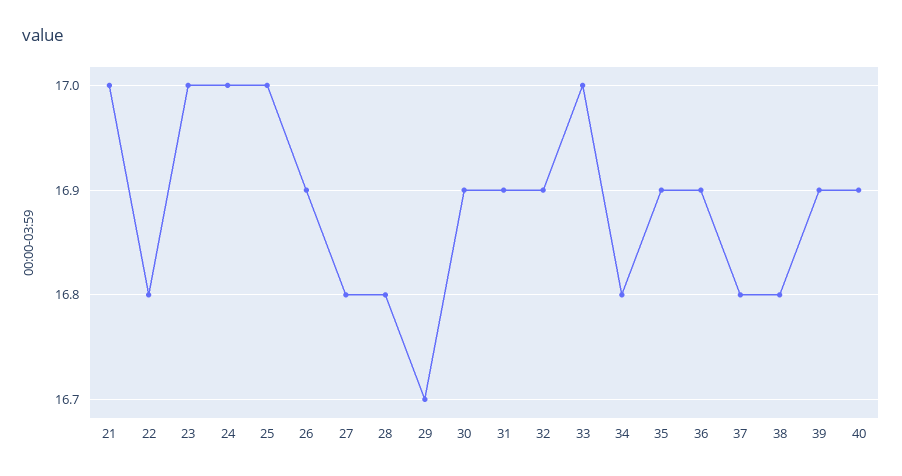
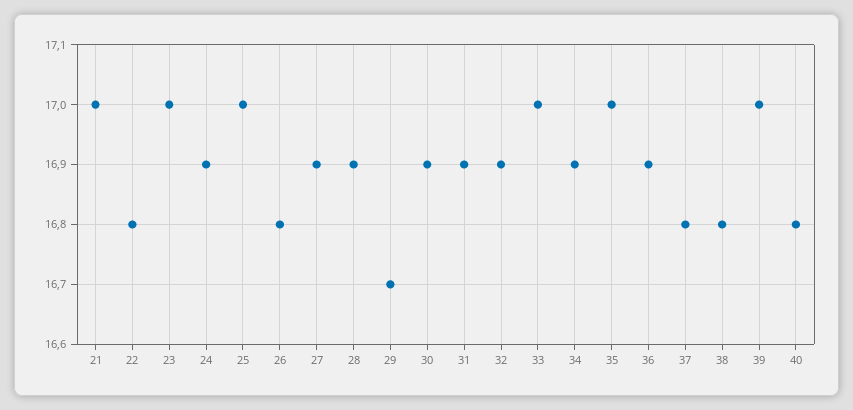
24: 17 -> 16.9
26: 16.9 -> 16.8
27: 16.8 -> 16.9
28: 16.8 -> 16.9
34: 16.8 -> 16.9
35: 16.9 -> 17
39: 16.9 -> 17
40: 16.9 -> 16.8

